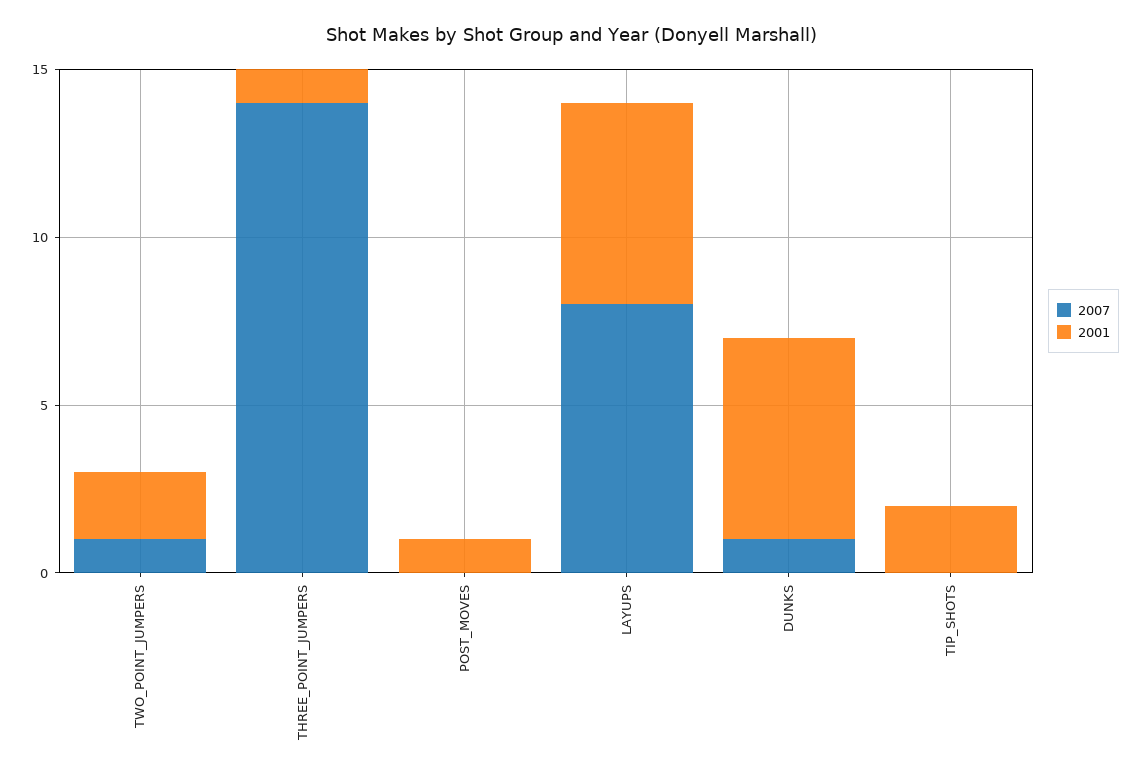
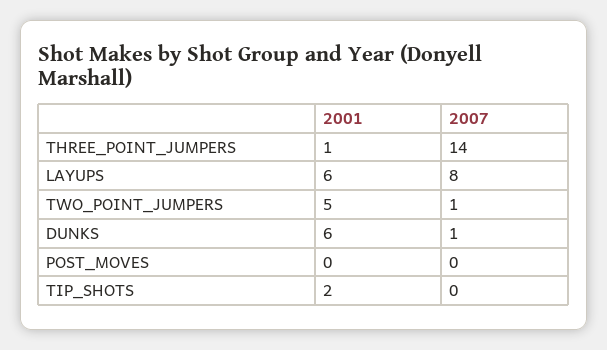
2001, TWO_POINT_JUMPERS: 2 -> 5
2001, POST_MOVES: 1 -> 0

